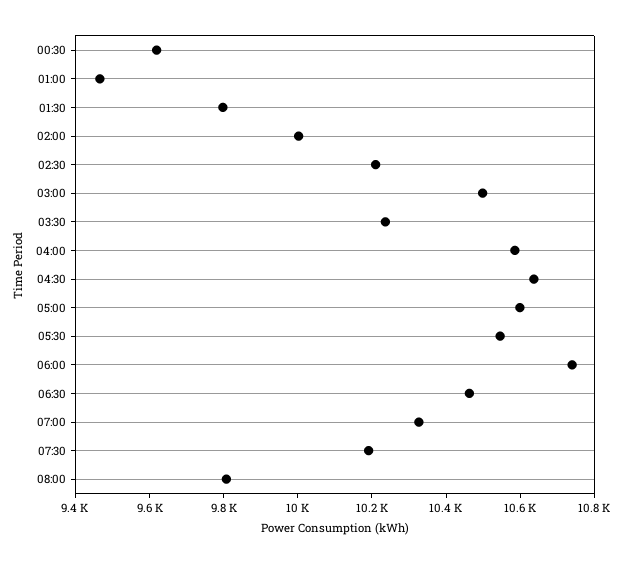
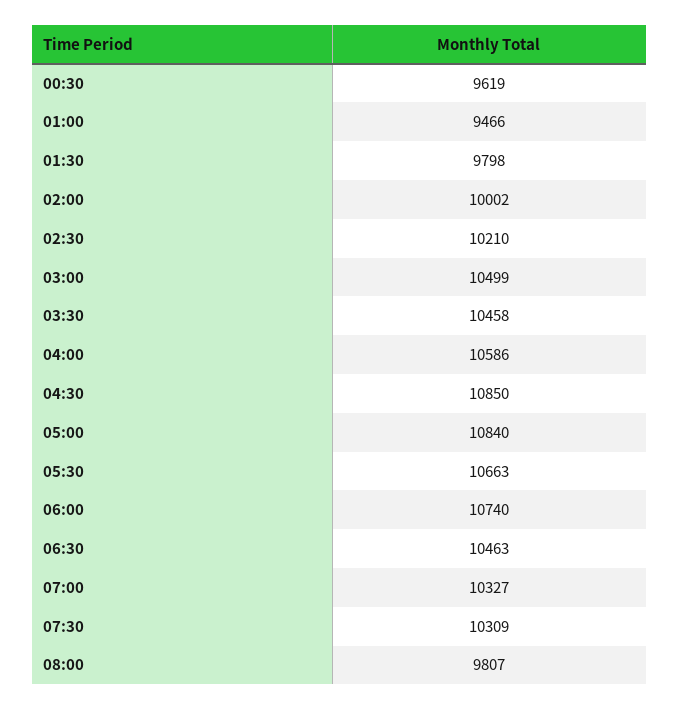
03:30: 10250 -> 10458
04:30: 10650 -> 10850
05:00: 10600 -> 10840
05:30: 10550 -> 10663
07:30: 10200 -> 10309

